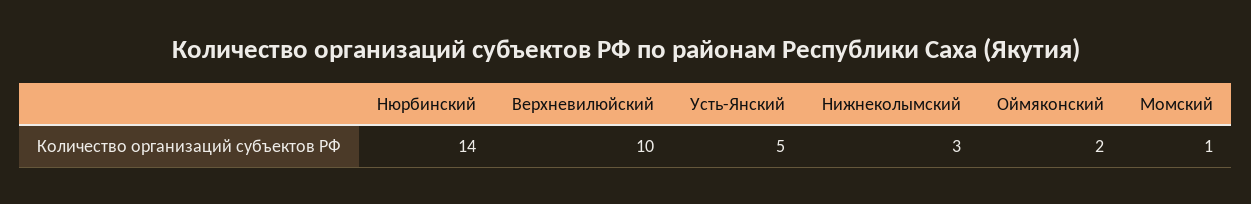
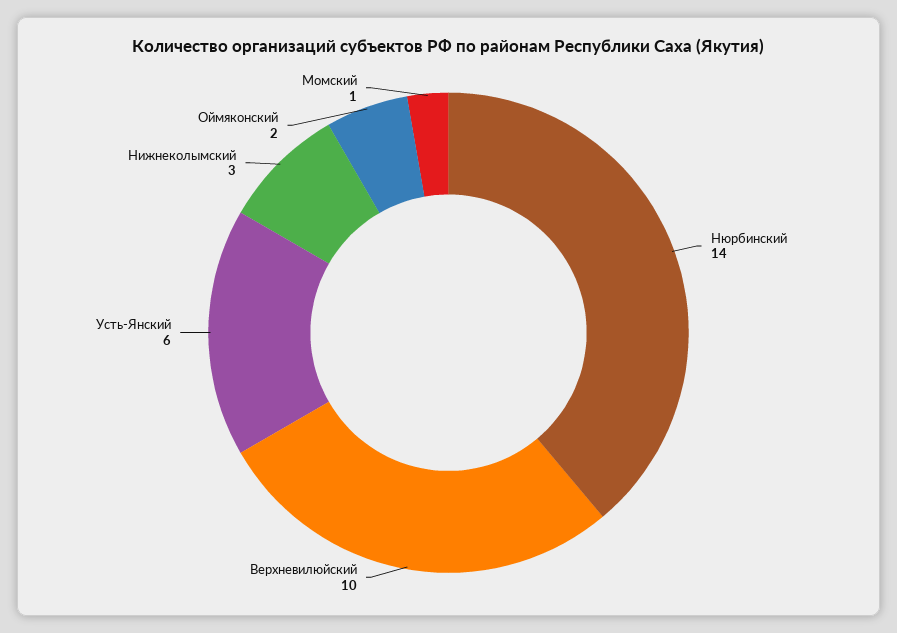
Усть-Янский: 5 -> 6

